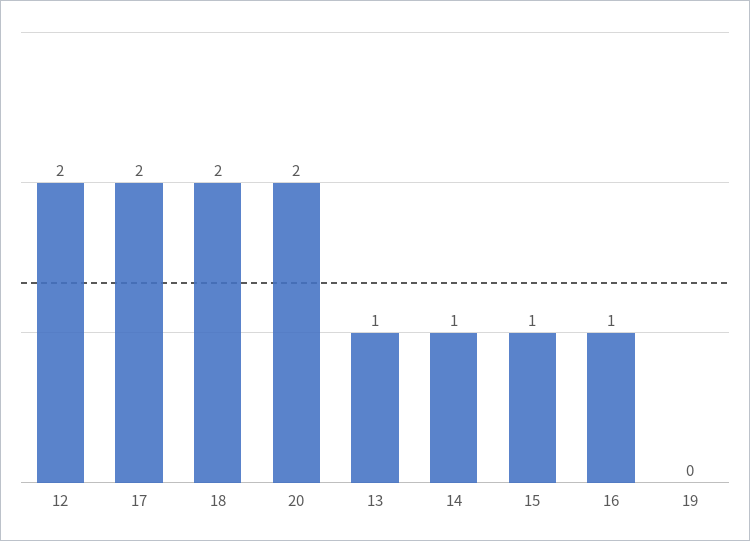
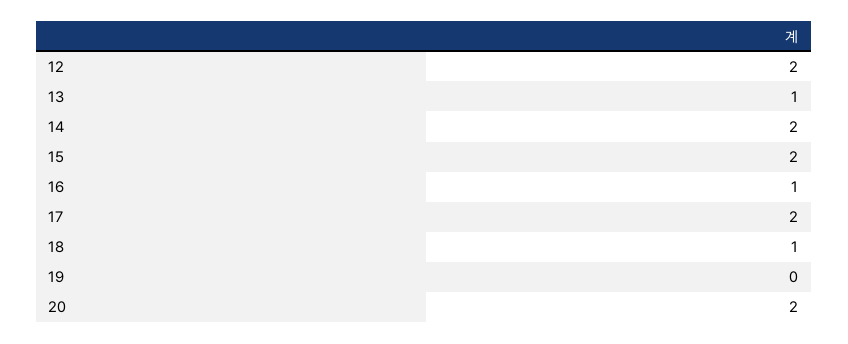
18: 2 -> 1
14: 1 -> 2
15: 1 -> 2

